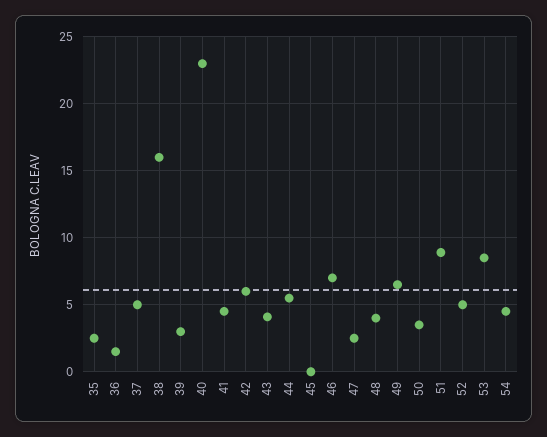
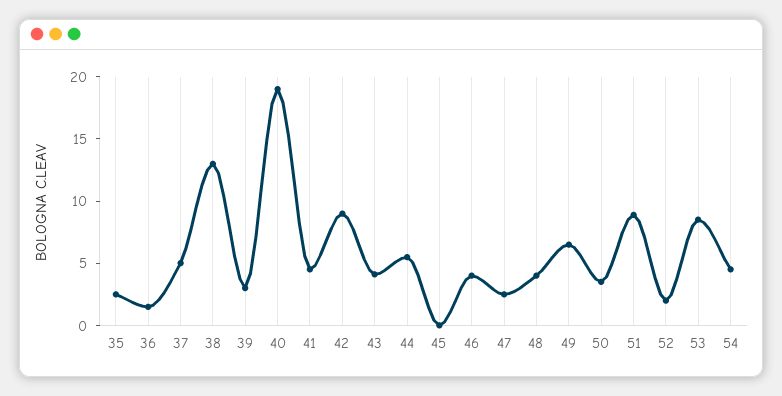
38: 16 -> 13
40: 23 -> 19
42: 6 -> 9
46: 7 -> 4
52: 5 -> 2

